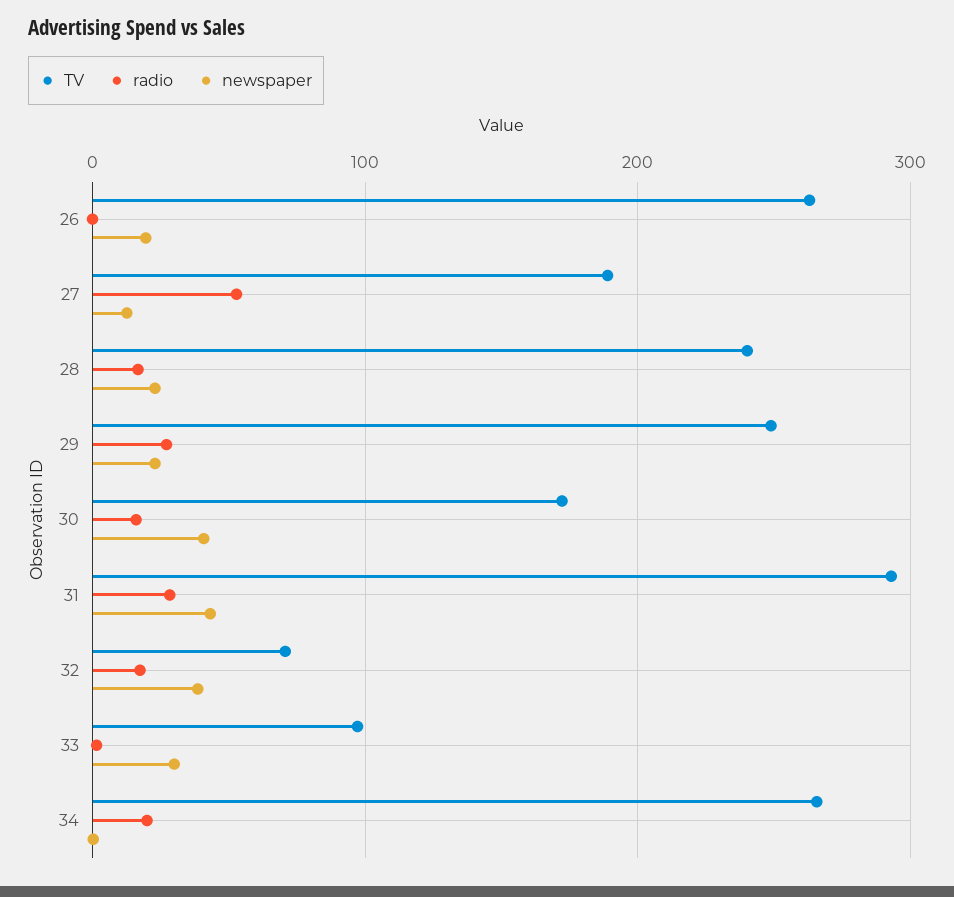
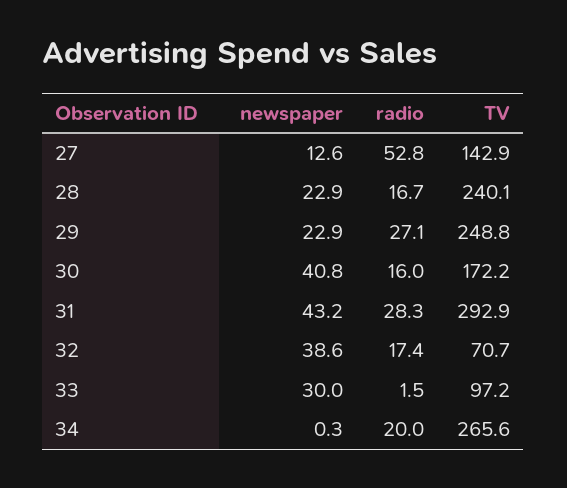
TV, 26: 260 -> none
radio, 26: 0 -> none
newspaper, 26: 20 -> none
TV, 27: 190 -> 142.9

